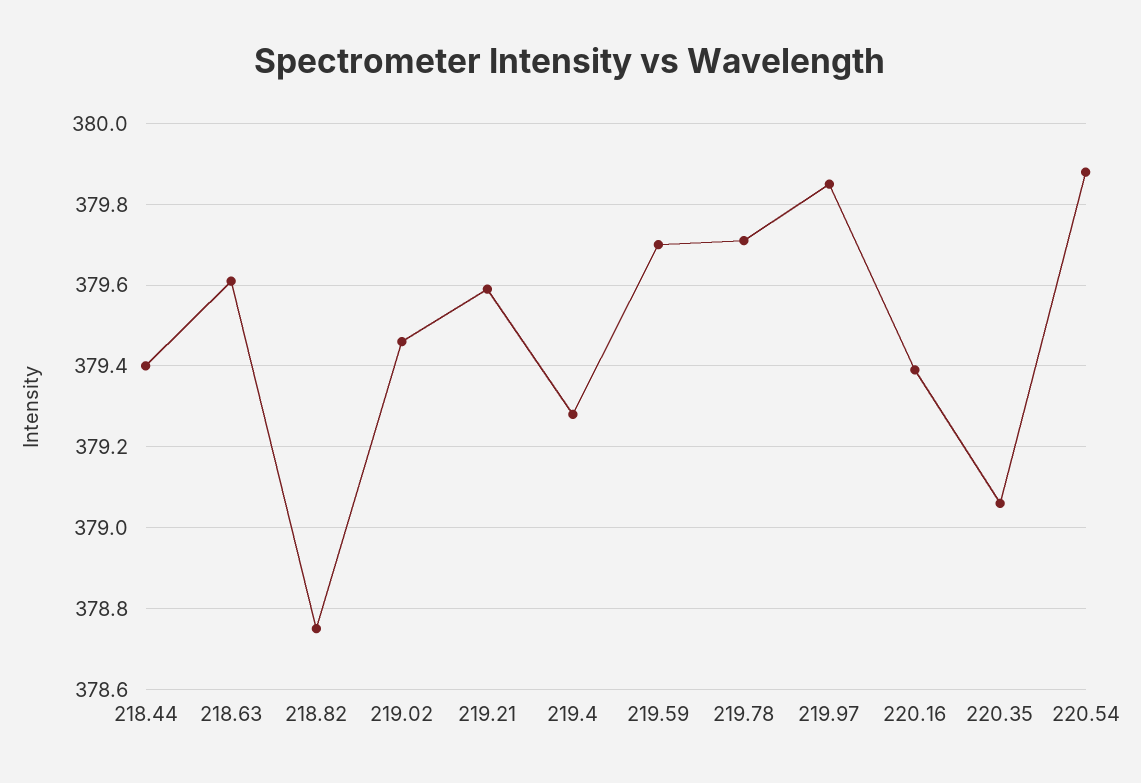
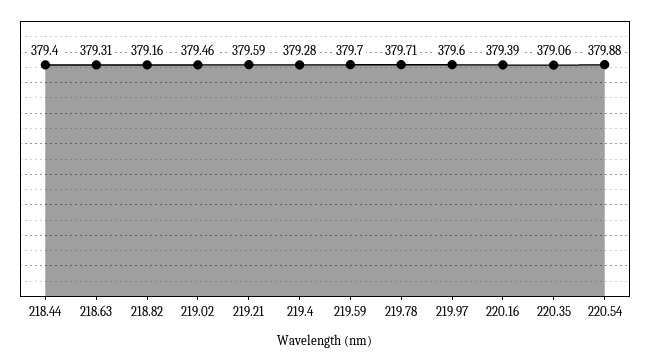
218.63: 379.6 -> 379.31
218.82: 378.75 -> 379.16
219.97: 379.85 -> 379.6

